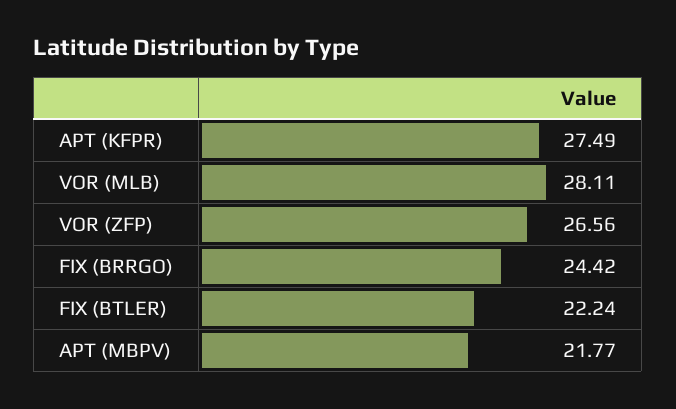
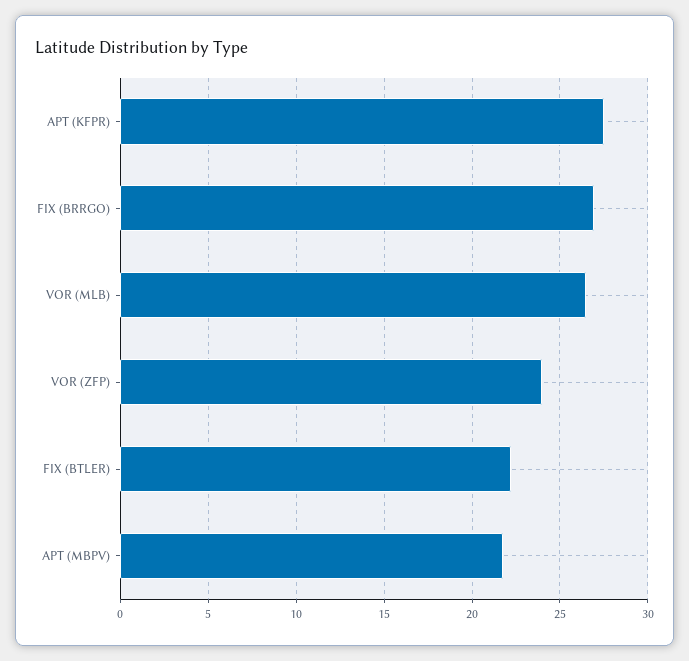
VOR (MLB): 28.11 -> 26.5
VOR (ZFP): 26.56 -> 24
FIX (BRRGO): 24.42 -> 27

